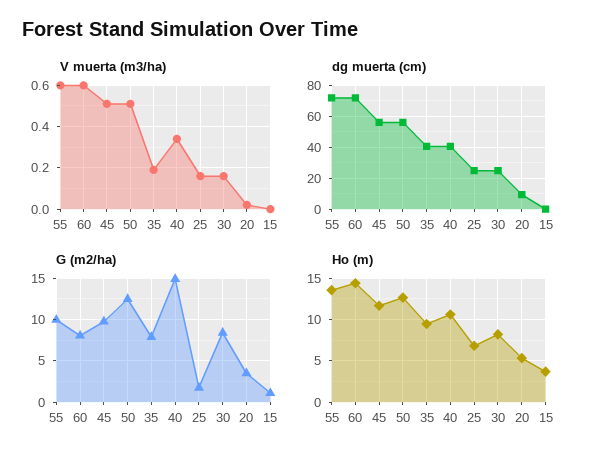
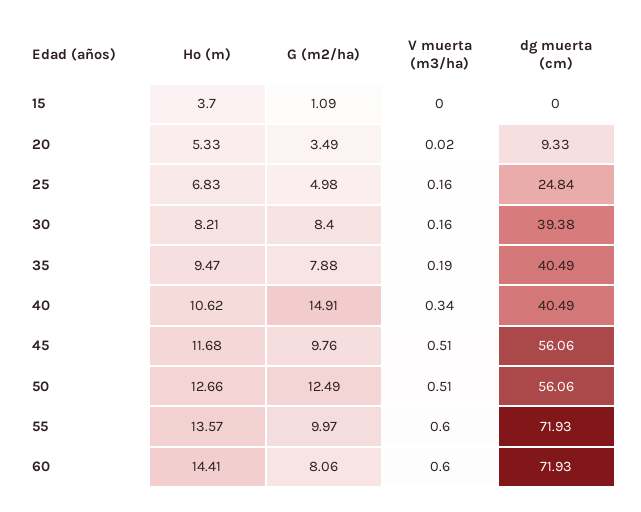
dg muerta (cm), 30: 25 -> 39.38
G (m2/ha), 25: 2 -> 4.98

